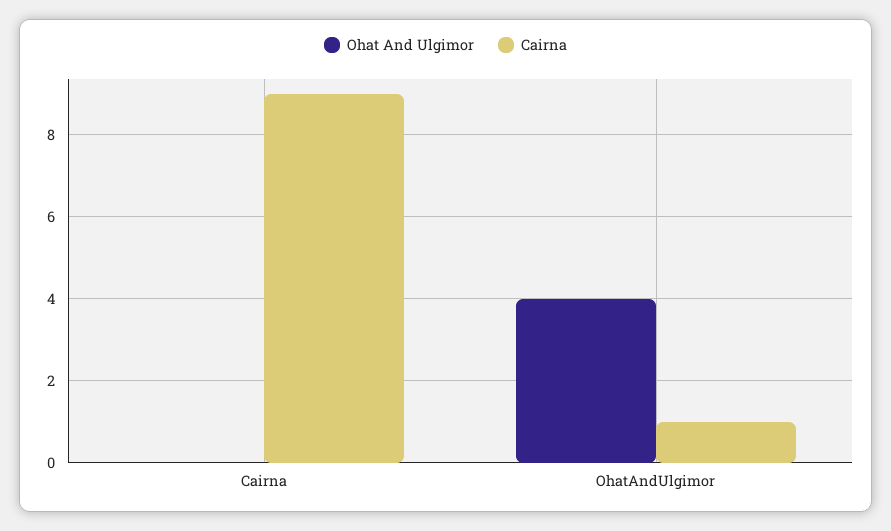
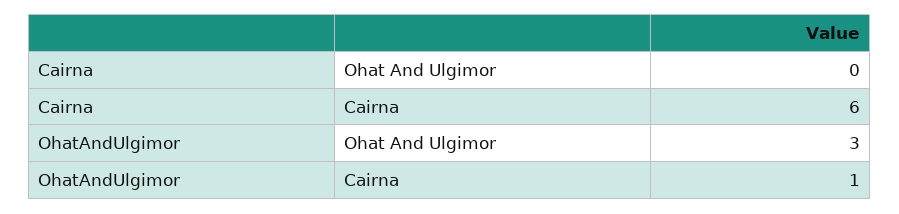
Cairna, Cairna: 9 -> 6
Ohat And Ulgimor, OhatAndUlgimor: 4 -> 3

